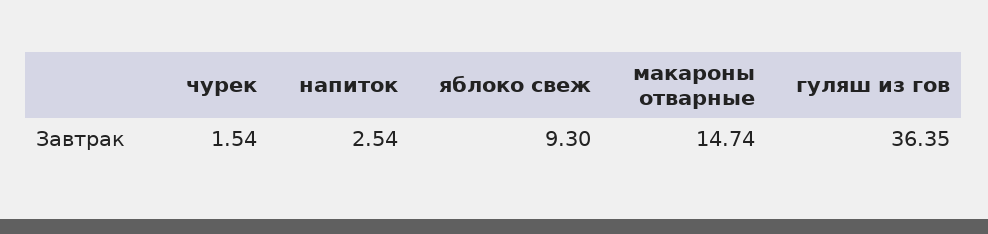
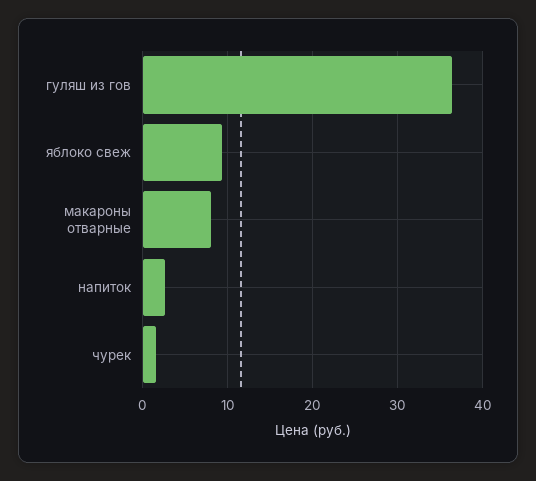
макароны отварные: 14.74 -> 8

